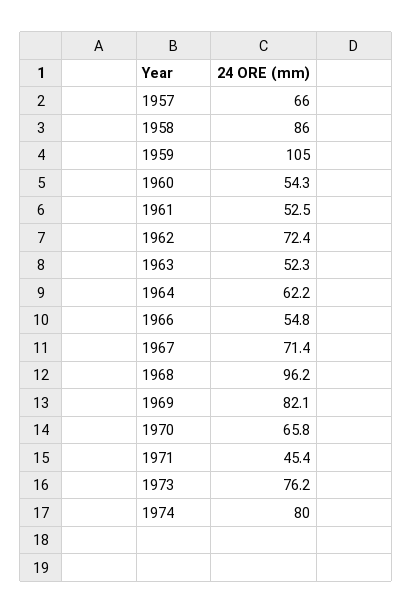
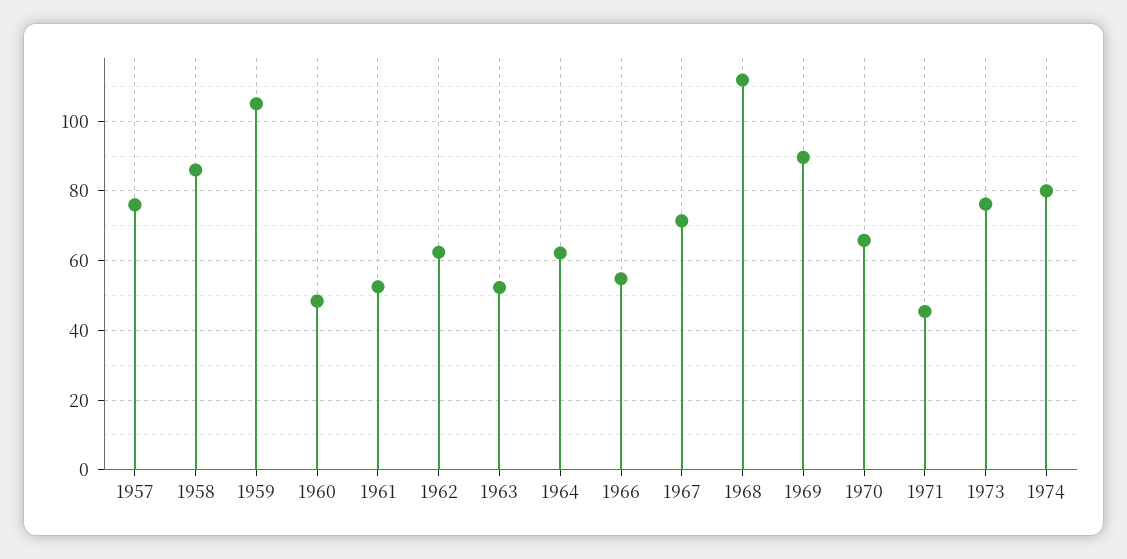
1957: 66 -> 76
1960: 54.3 -> 48
1962: 72.4 -> 62
1968: 96.2 -> 112
1969: 82.1 -> 90

